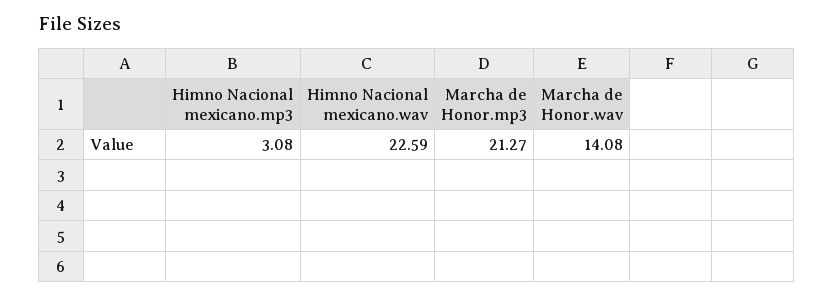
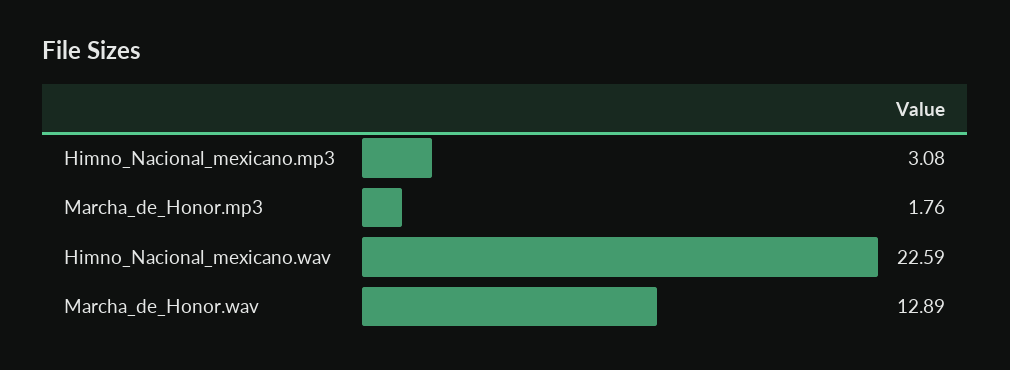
Marcha de Honor.mp3: 21.27 -> 1.76
Marcha de Honor.wav: 14.08 -> 12.89

